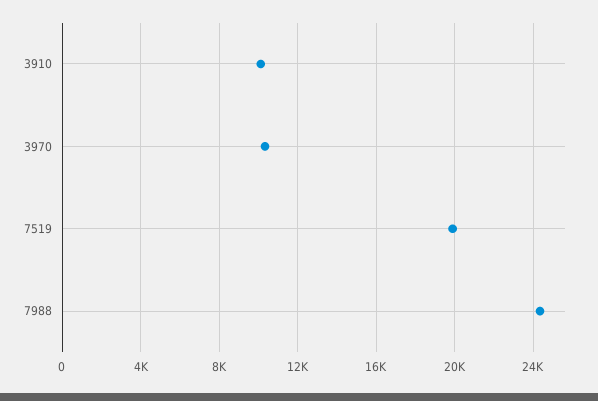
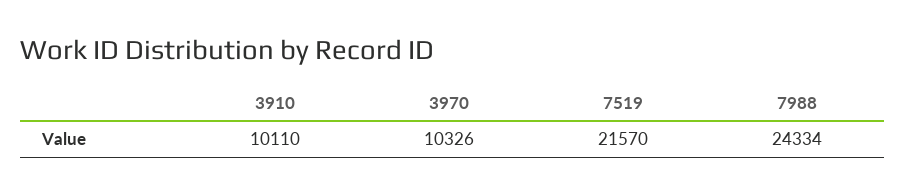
7519: 20000 -> 21570

